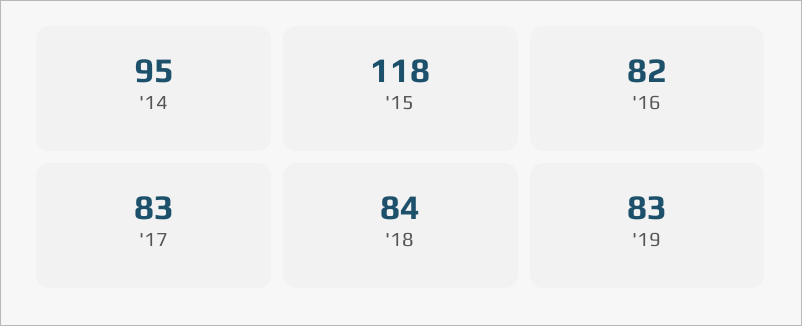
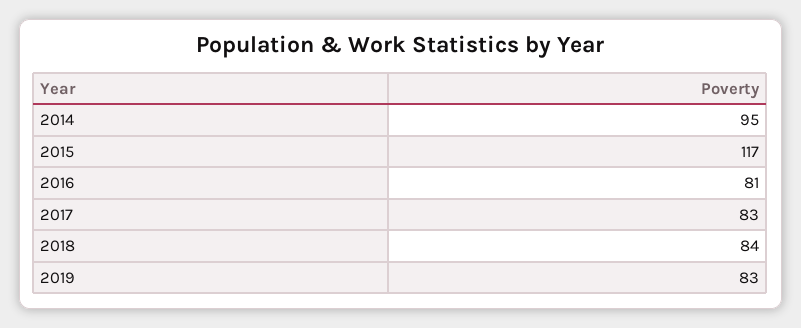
'15: 118 -> 117
'16: 82 -> 81

